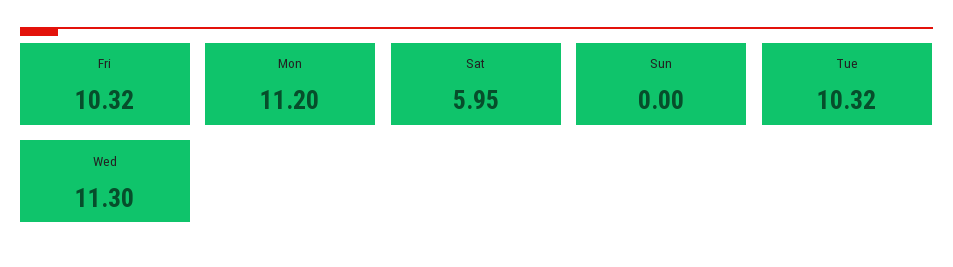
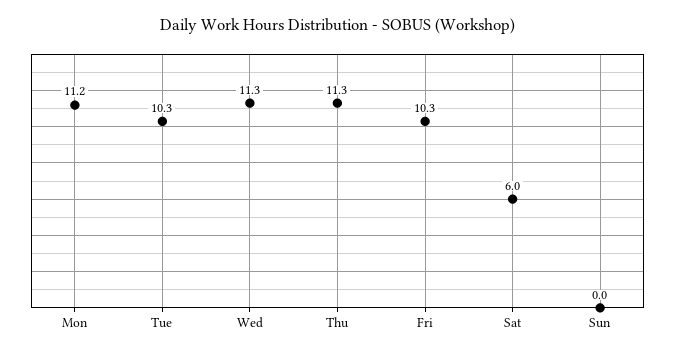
Thu: none -> 11.3

